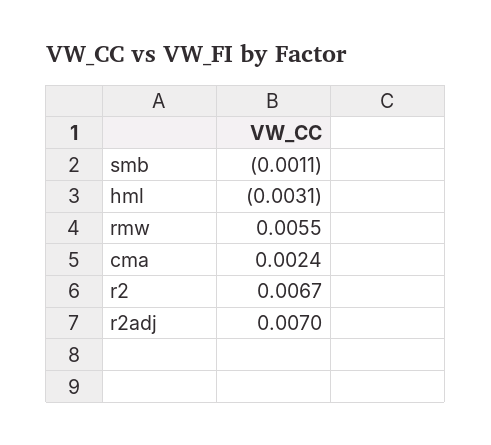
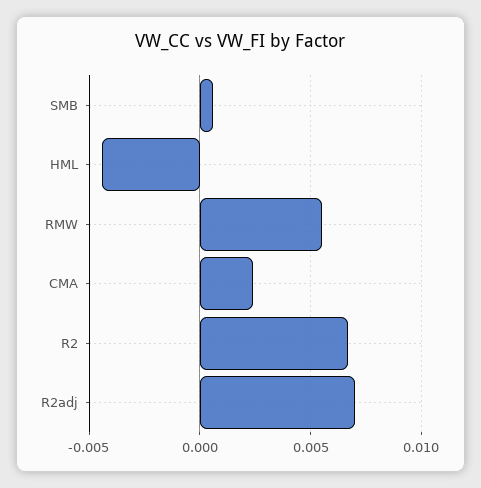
smb: -0.0011 -> 0.0005
hml: -0.0031 -> -0.0045

